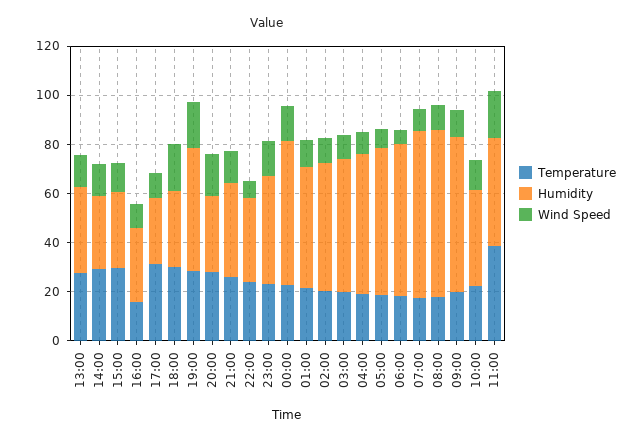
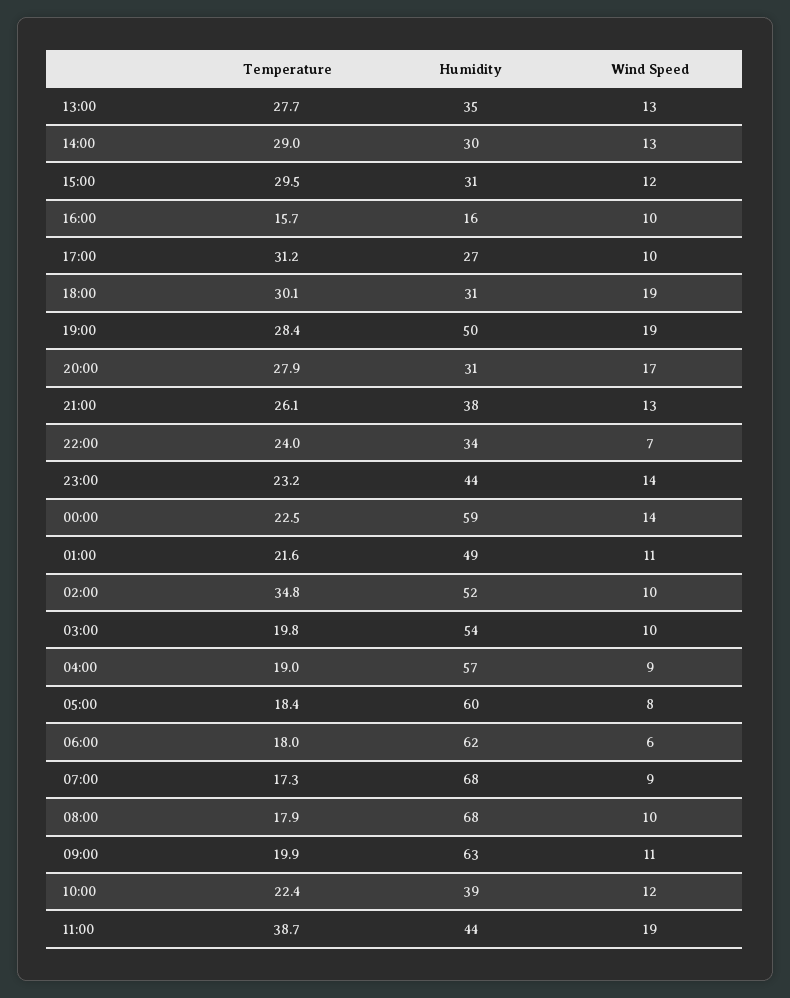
Humidity, 16:00: 30 -> 16
Temperature, 02:00: 20 -> 34.8

